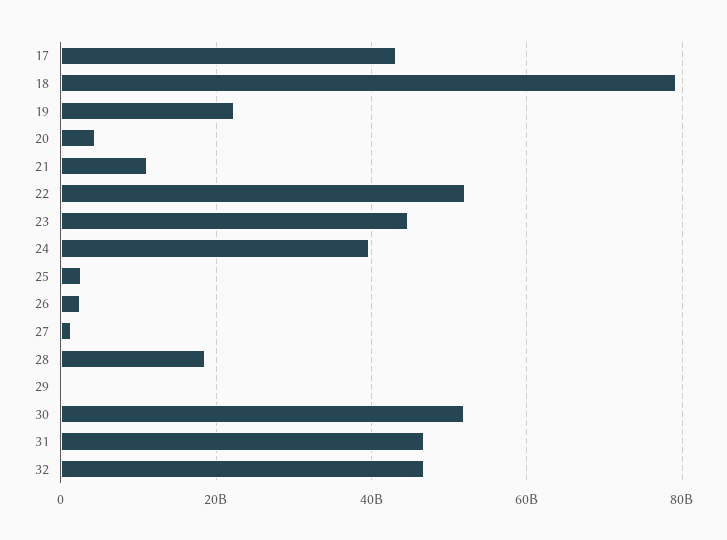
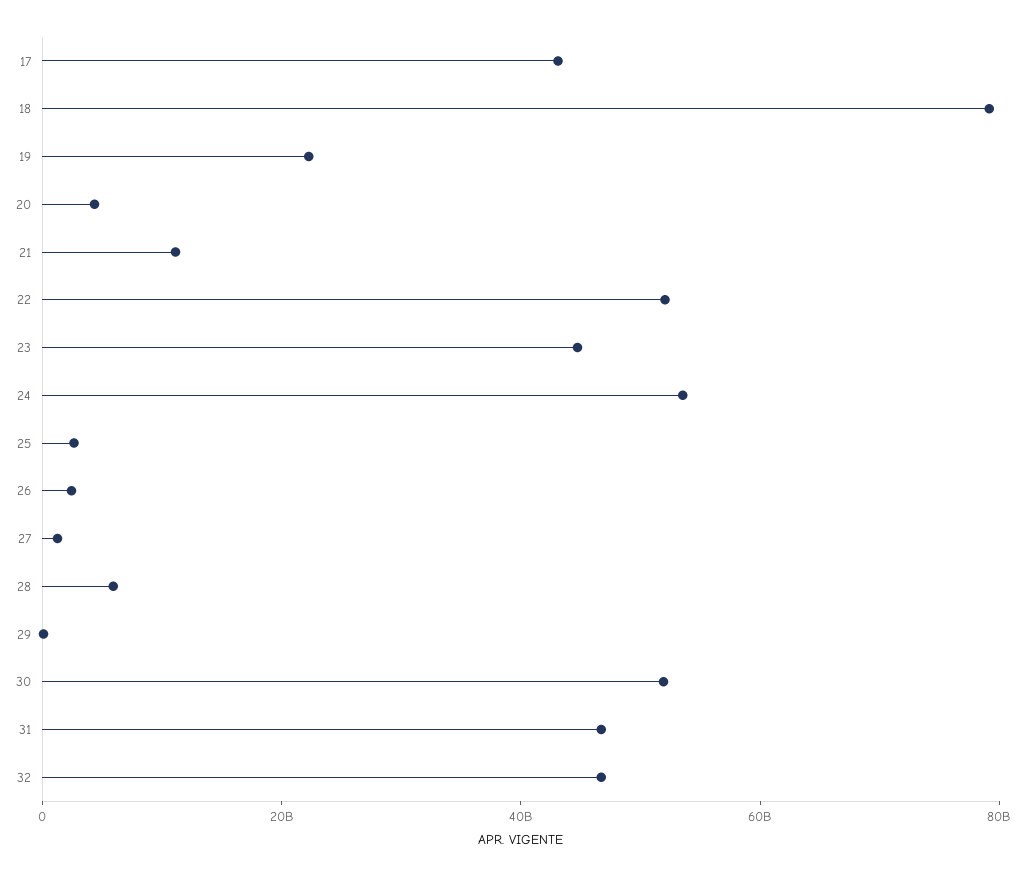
24: 40000000000 -> 55000000000
28: 18000000000 -> 5000000000

